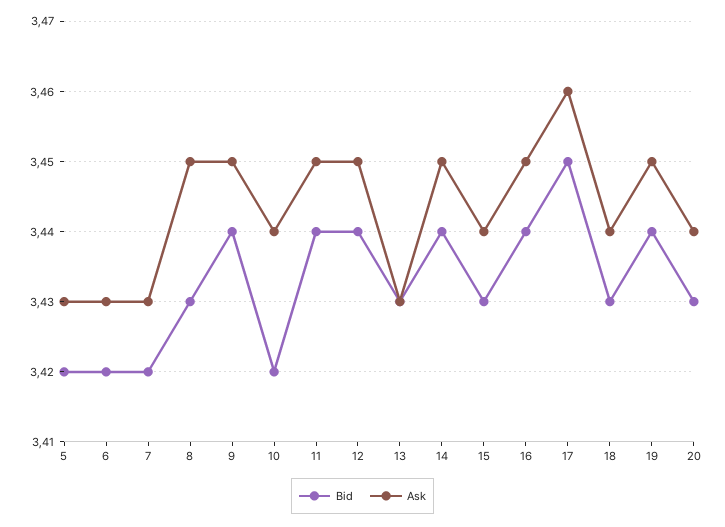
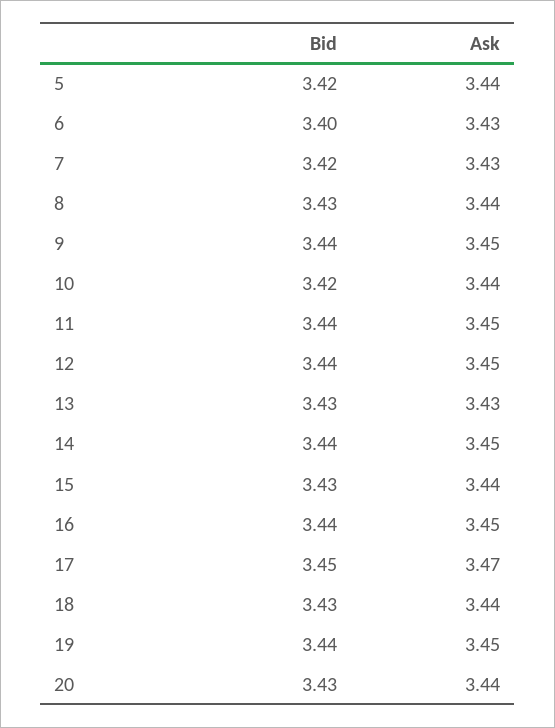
Ask, 5: 3.43 -> 3.44
Bid, 6: 3.42 -> 3.4
Ask, 8: 3.45 -> 3.44
Ask, 17: 3.46 -> 3.47

